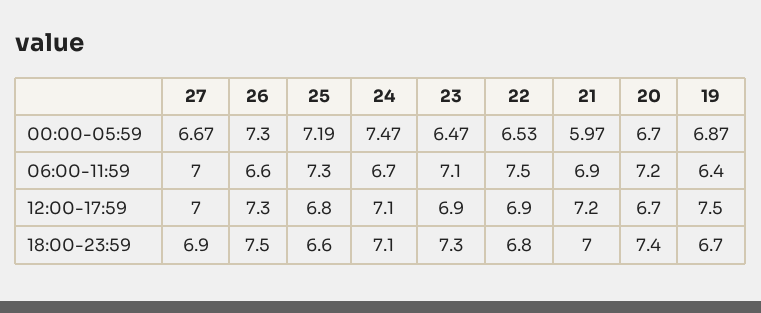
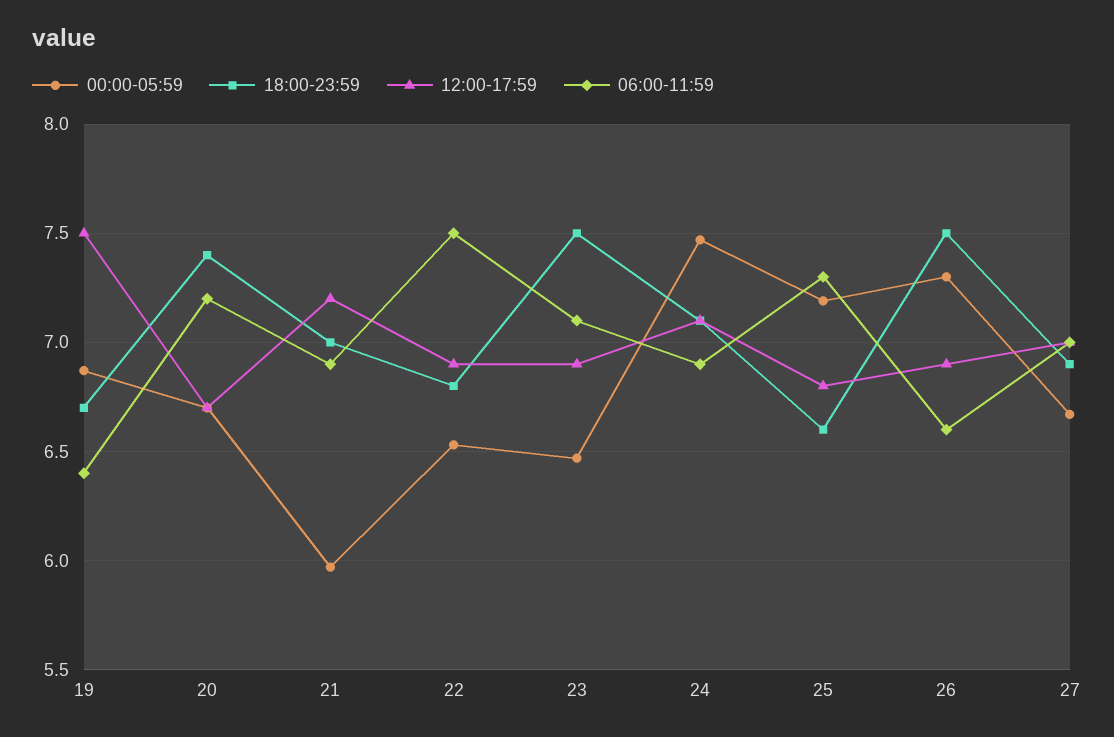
06:00-11:59, 24: 6.7 -> 6.9
12:00-17:59, 26: 7.3 -> 6.9
18:00-23:59, 23: 7.3 -> 7.5

